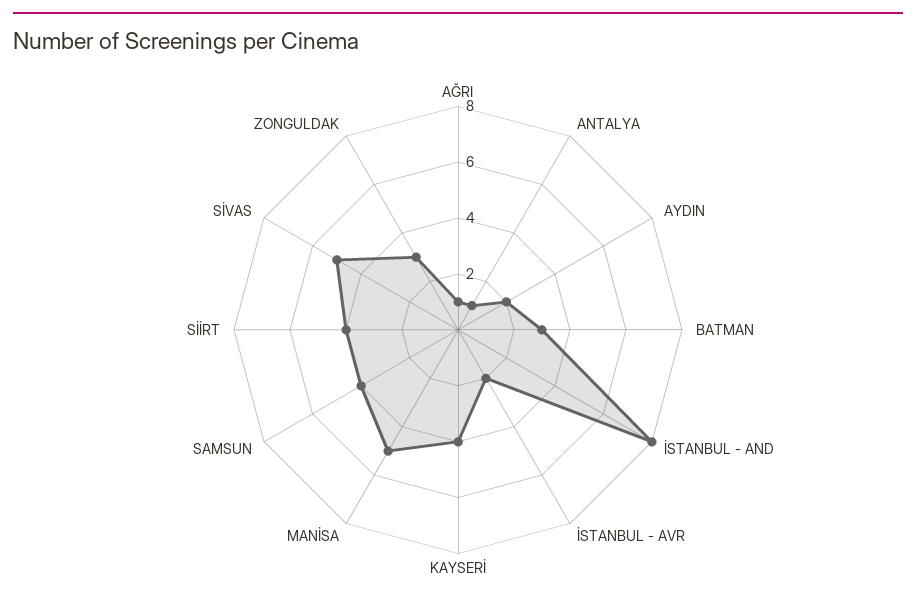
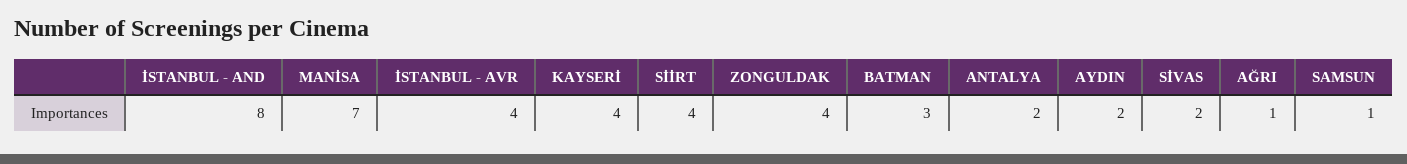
ANTALYA: 1 -> 2
İSTANBUL - AVR: 2 -> 4
MANİSA: 5 -> 7
SAMSUN: 4 -> 1
SİVAS: 5 -> 2
ZONGULDAK: 3 -> 4

